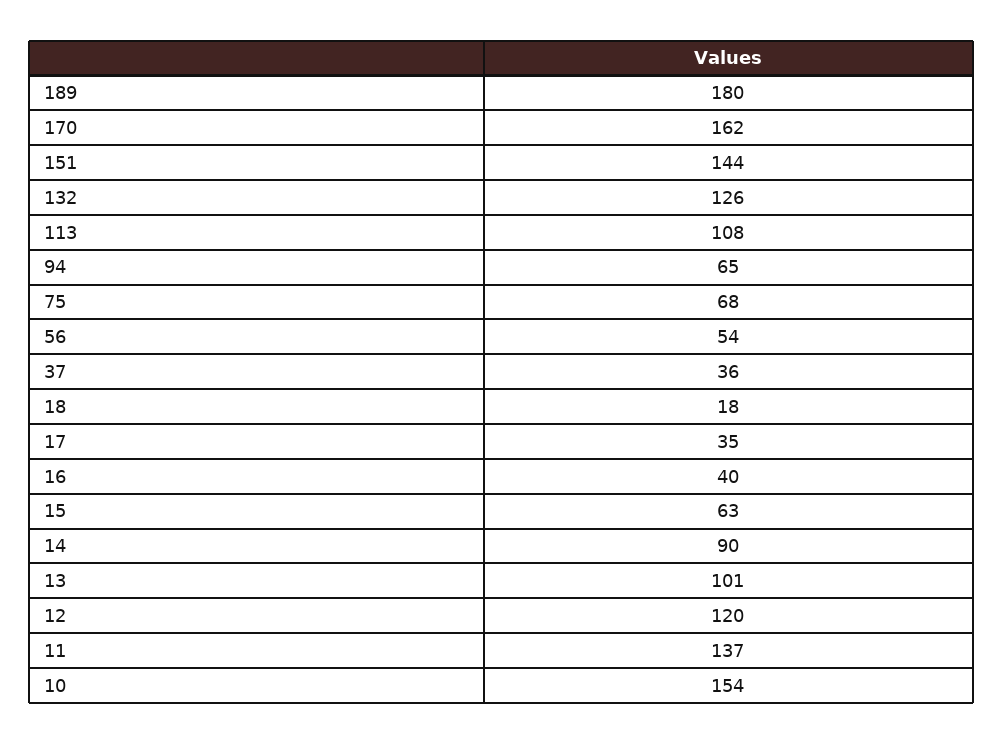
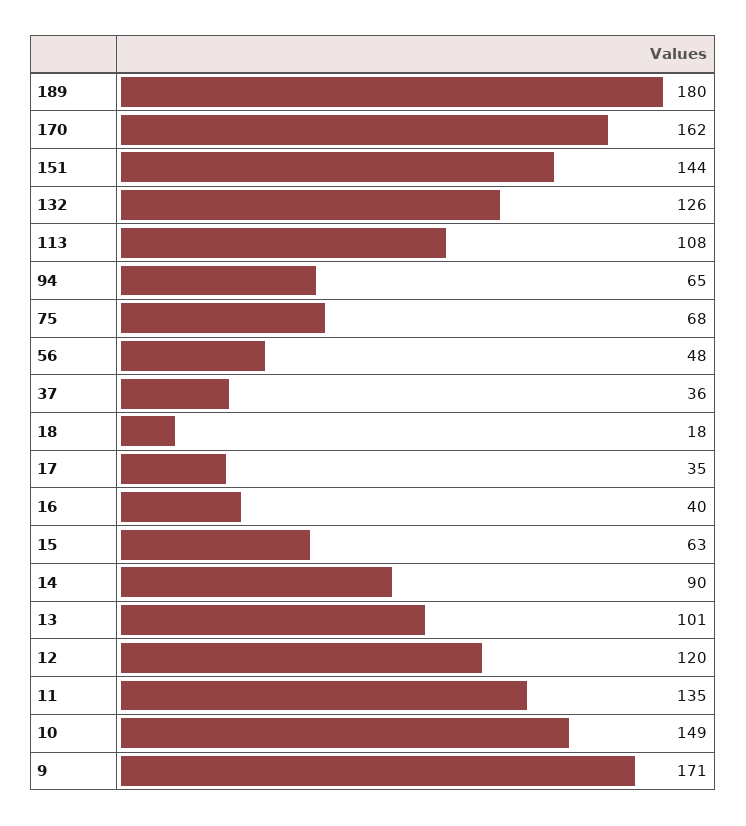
56: 54 -> 48
11: 137 -> 135
10: 154 -> 149
9: none -> 171

